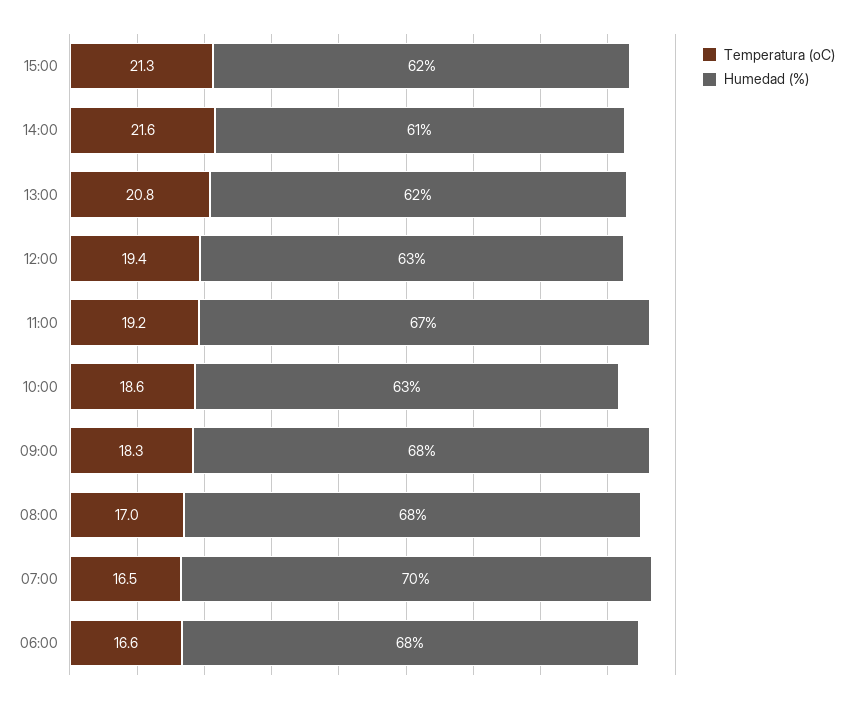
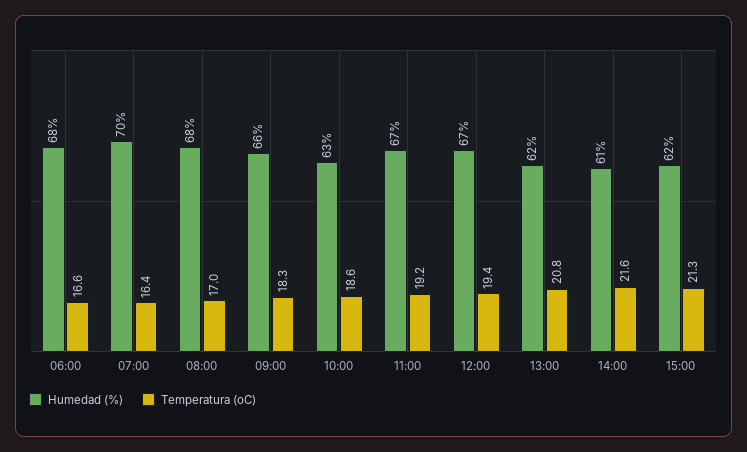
Humedad (%), 12:00: 63 -> 67
Humedad (%), 09:00: 68 -> 66
Temperatura (oC), 07:00: 16.5 -> 16.4

